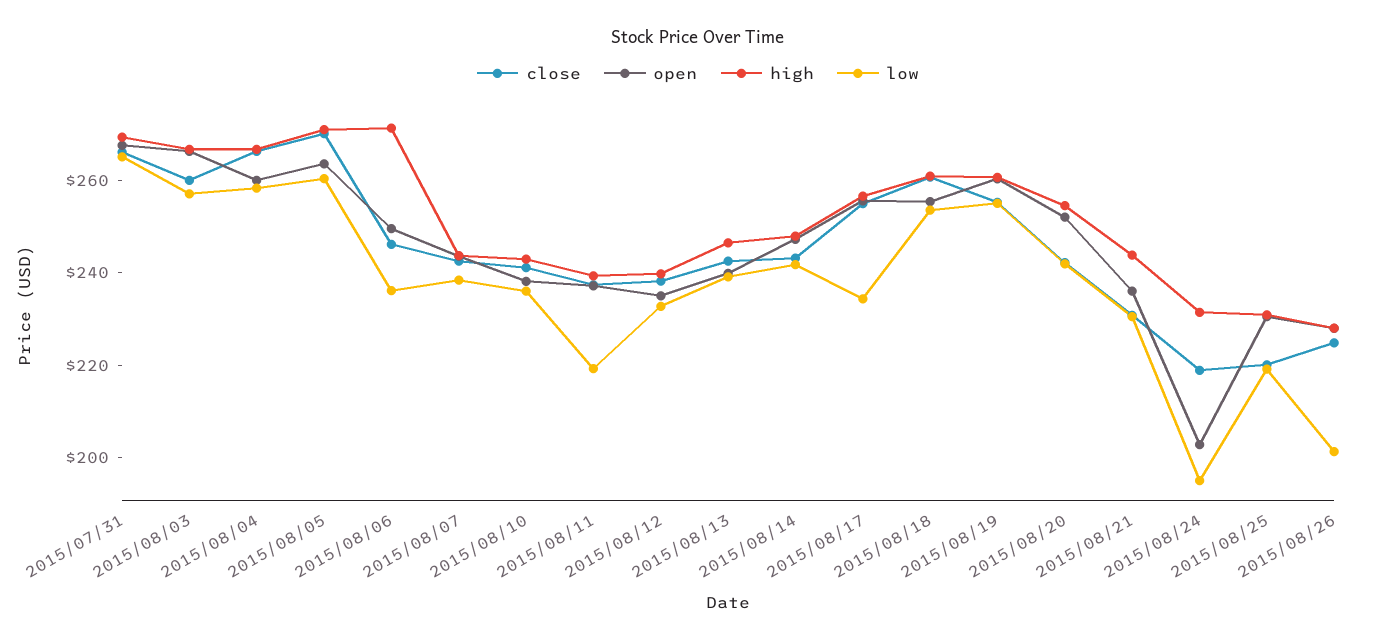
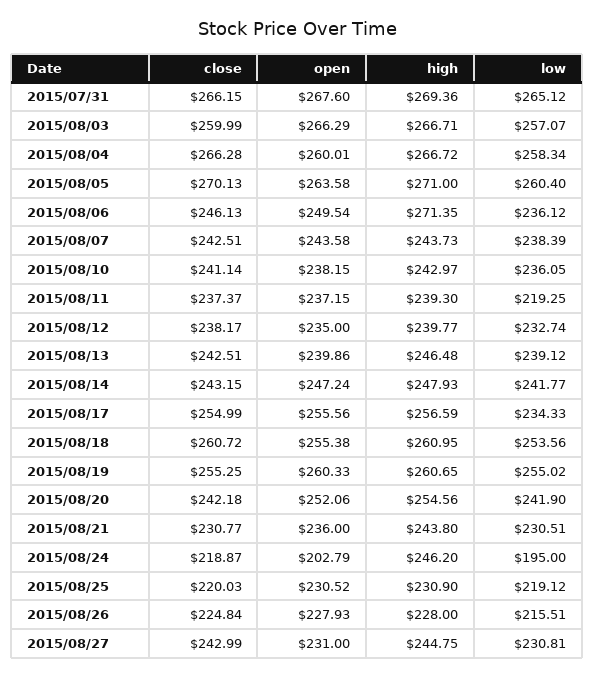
high, 2015/08/24: 230 -> 246.2
low, 2015/08/26: 200 -> 215.51
close, 2015/08/27: none -> 242.99
open, 2015/08/27: none -> 231
high, 2015/08/27: none -> 244.75
low, 2015/08/27: none -> 230.81

